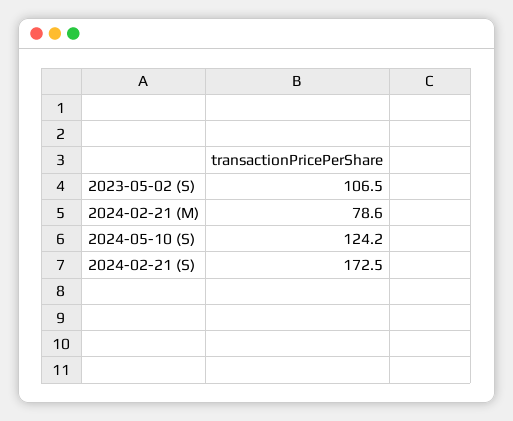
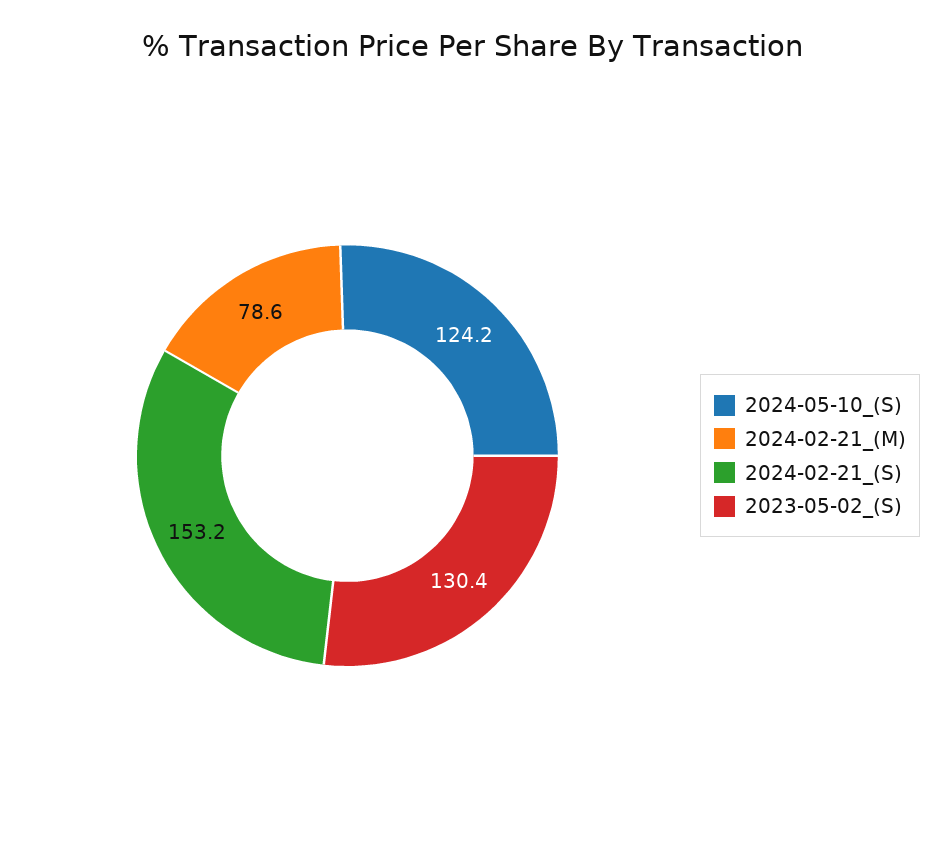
2023-05-02 (S): 106.5 -> 130.4
2024-02-21 (S): 172.5 -> 153.2

